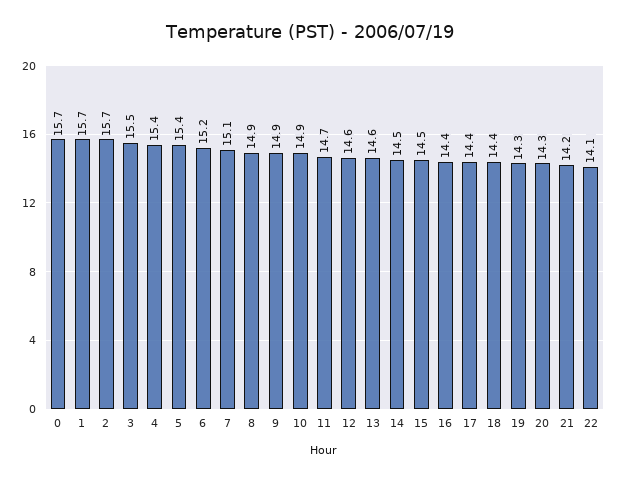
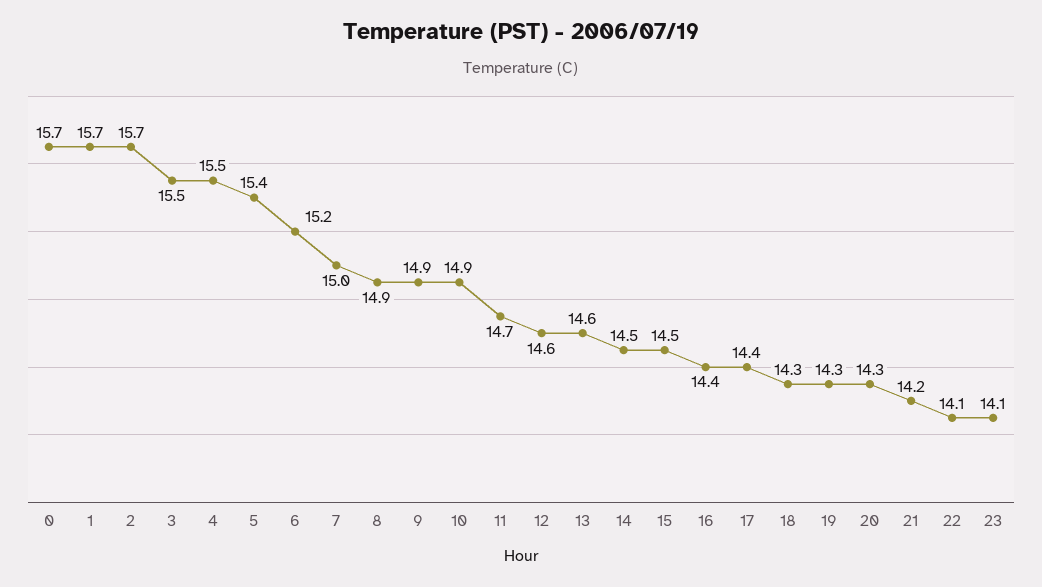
4: 15.4 -> 15.5
7: 15.1 -> 15
18: 14.4 -> 14.3
23: none -> 14.1

